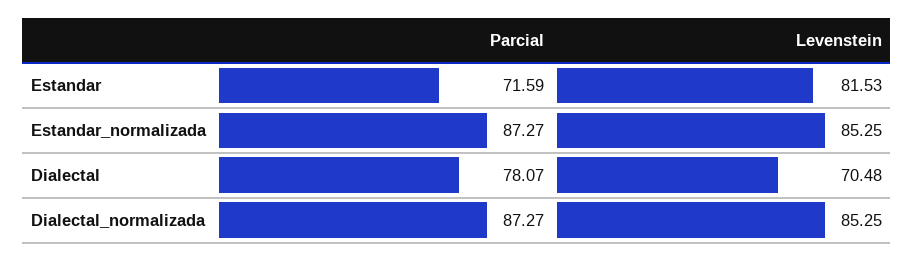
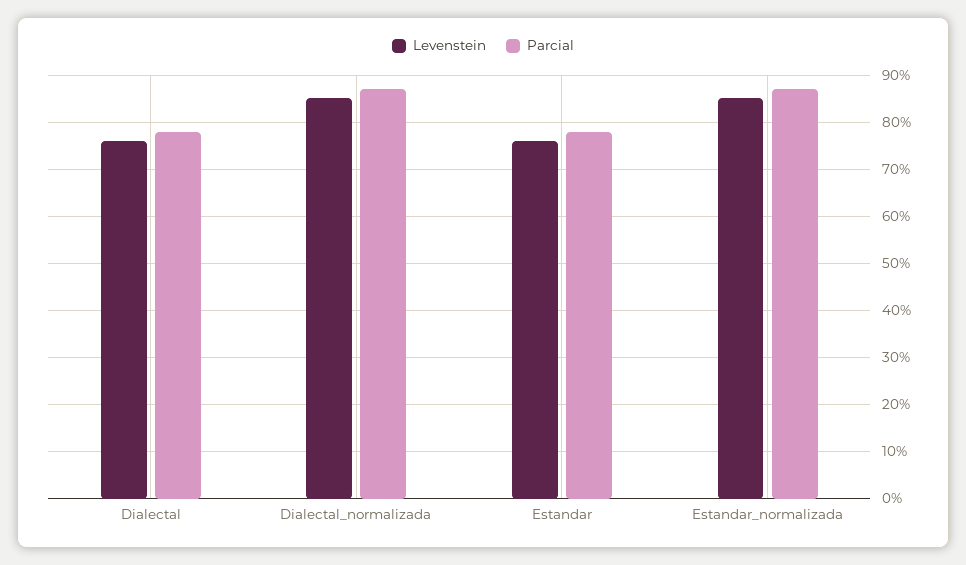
Parcial, Estandar: 71.59 -> 78
Levenstein, Estandar: 81.53 -> 76
Levenstein, Dialectal: 70.48 -> 76

